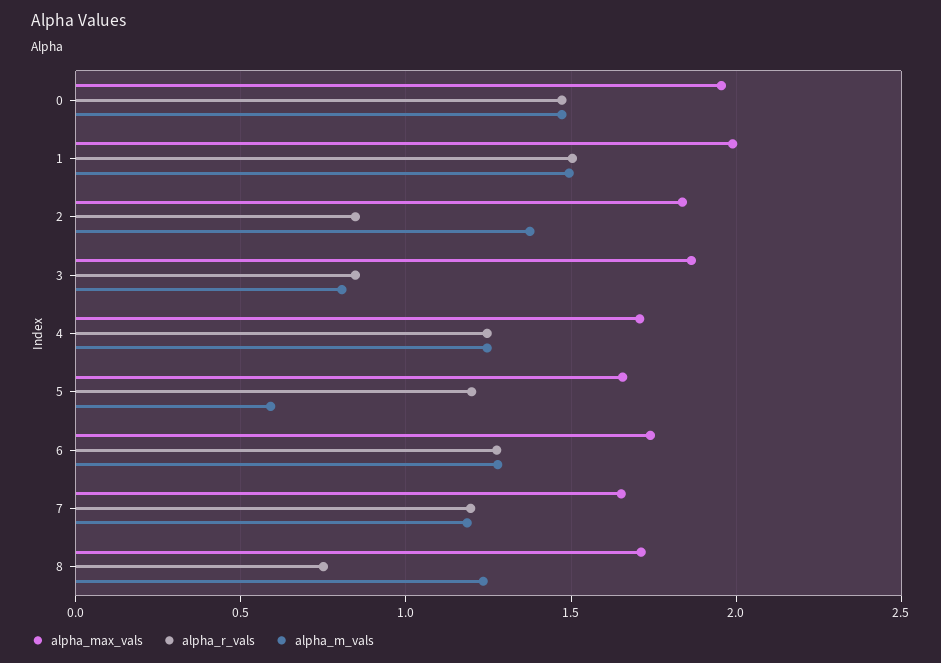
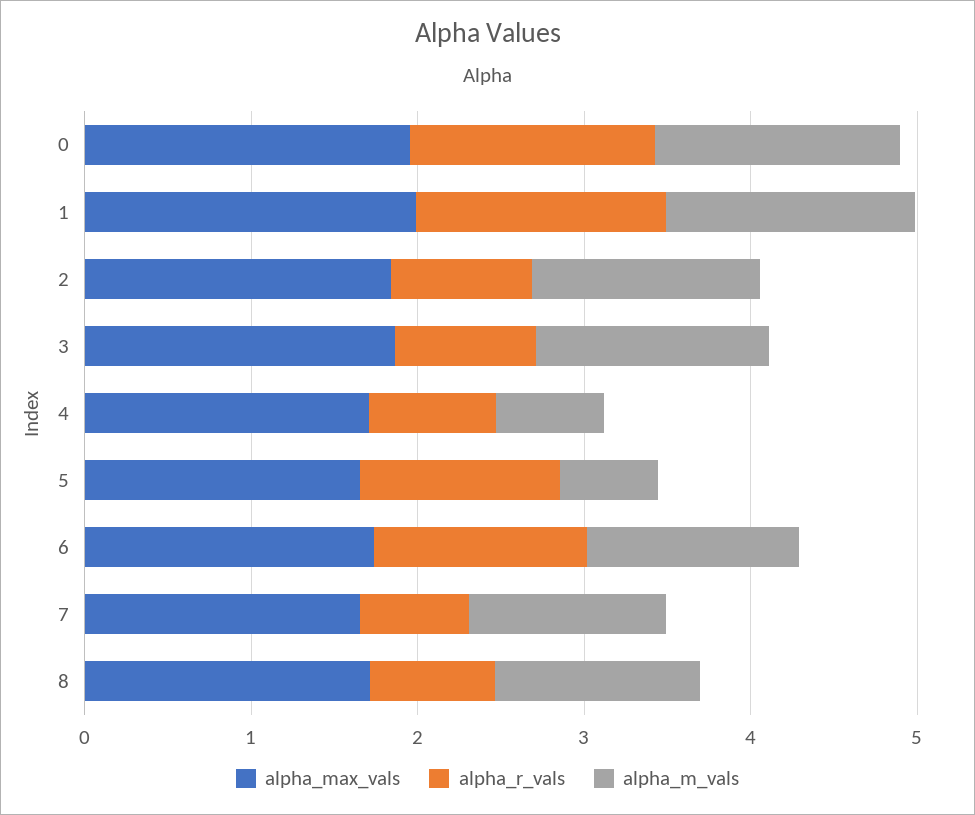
alpha_m_vals, 3: 0.8 -> 1.4
alpha_r_vals, 4: 1.25 -> 0.8
alpha_m_vals, 4: 1.25 -> 0.6
alpha_r_vals, 7: 1.2 -> 0.6

